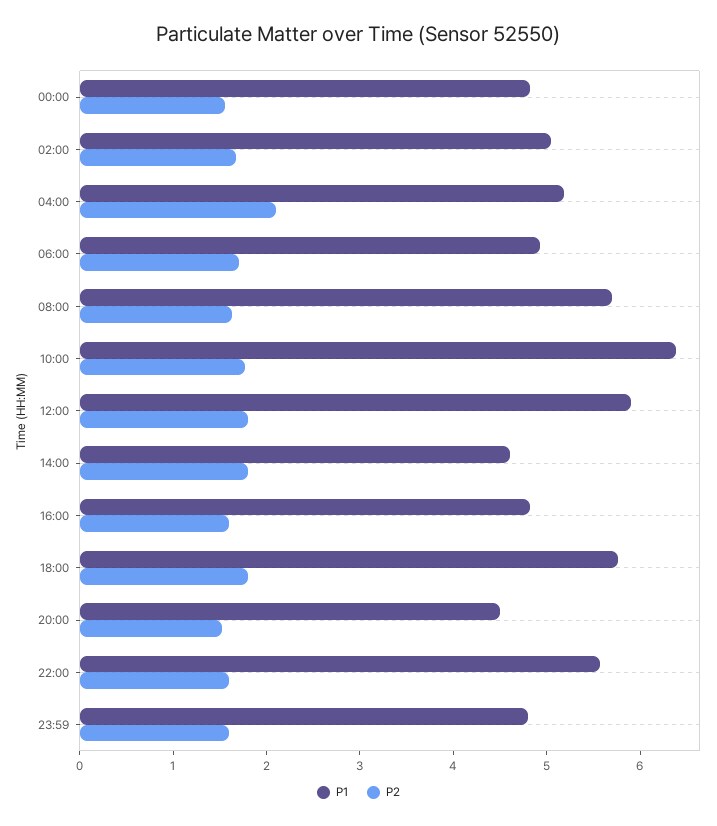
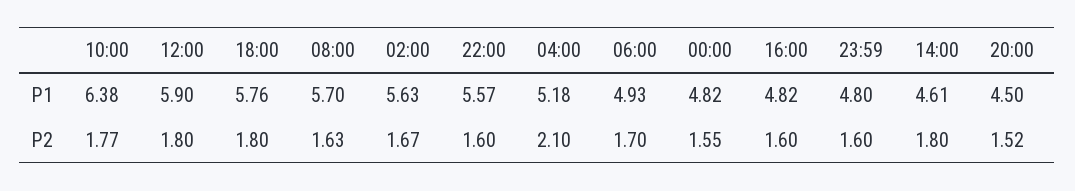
P1, 02:00: 5 -> 5.63

